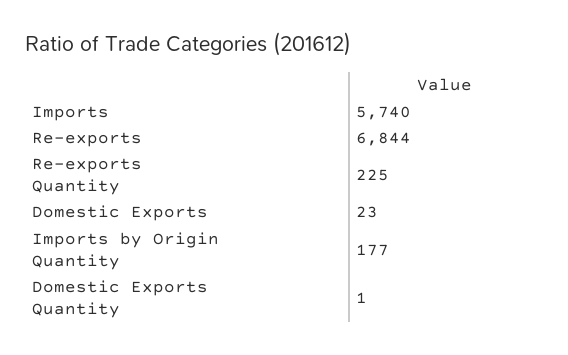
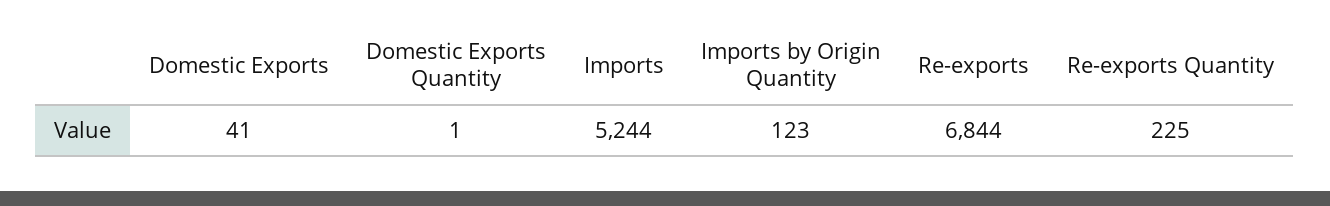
Imports: 5740 -> 5244
Domestic Exports: 23 -> 41
Imports by Origin Quantity: 177 -> 123

